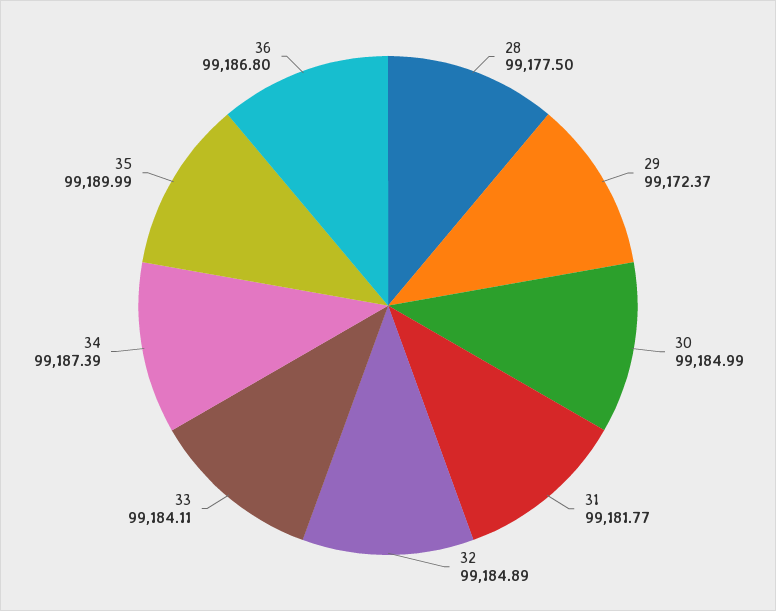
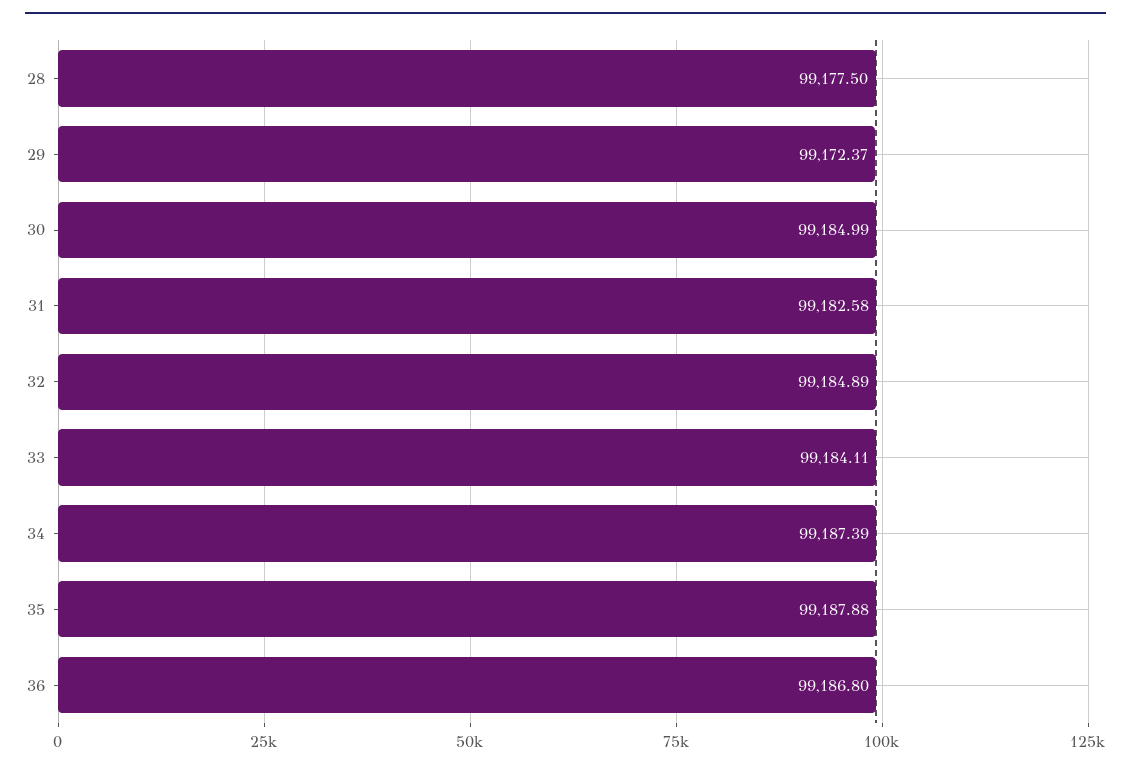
31: 99181.77 -> 99182.58
35: 99189.99 -> 99187.88

